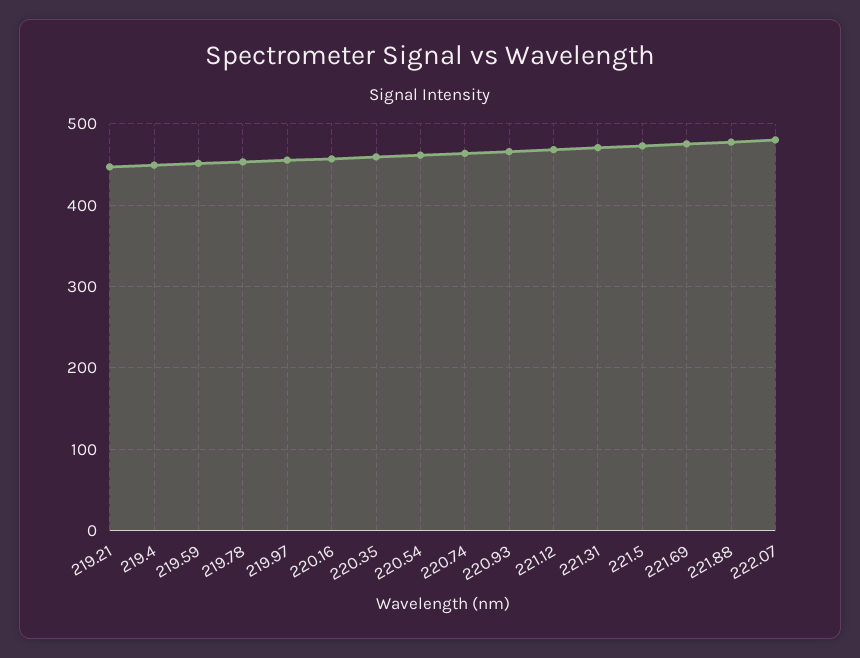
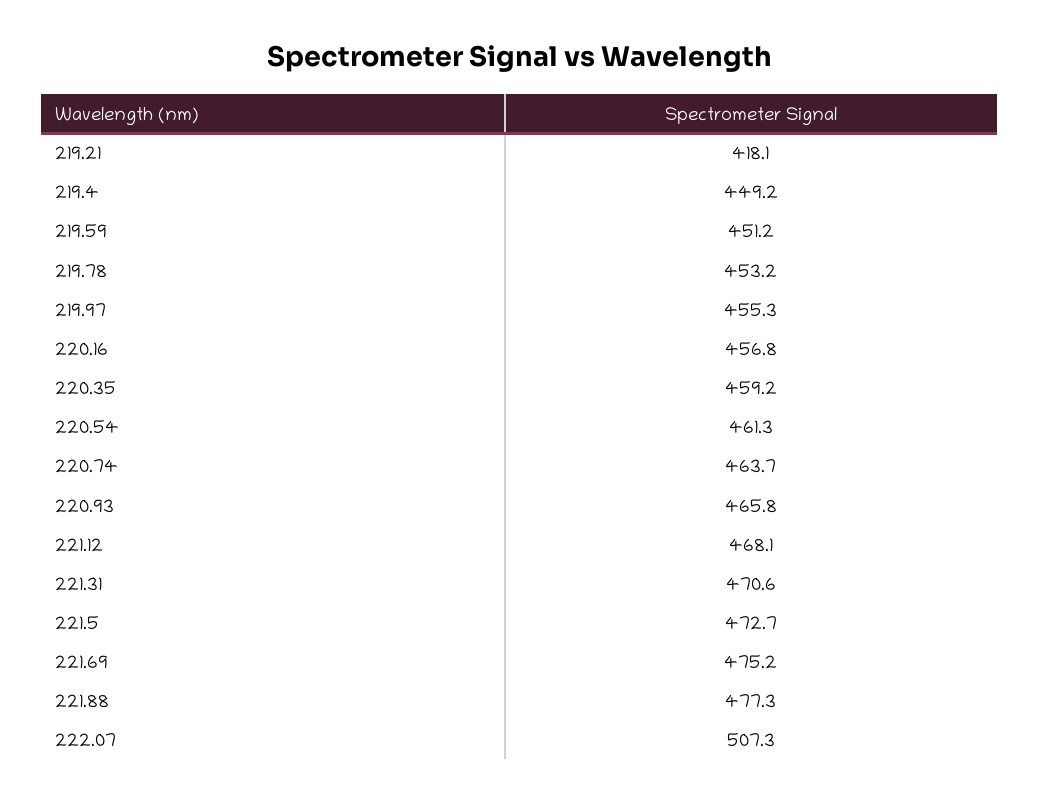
219.21: 450 -> 418.1
222.07: 480 -> 507.3

